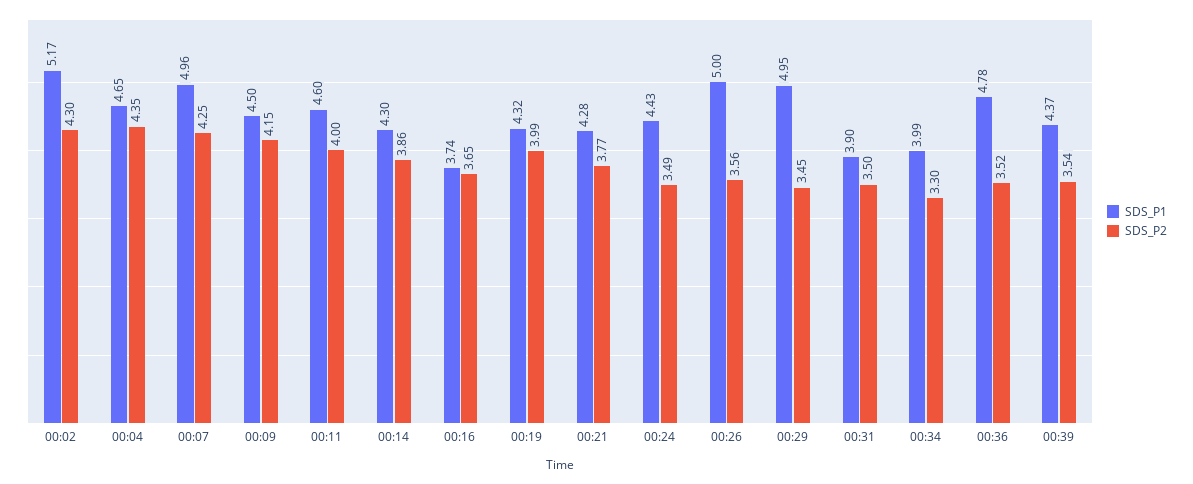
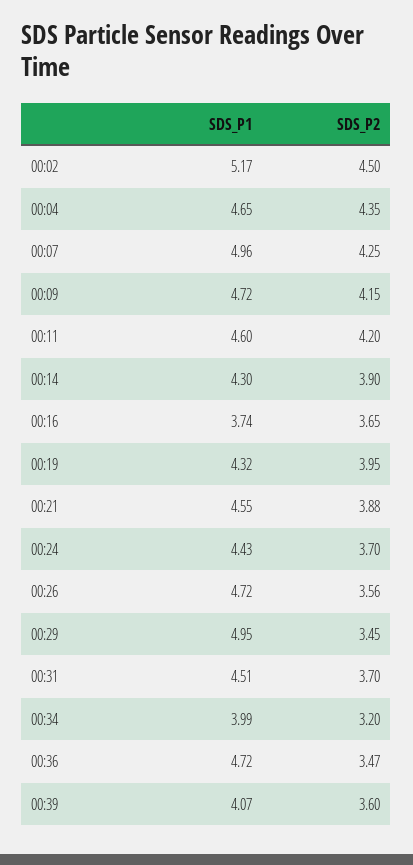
SDS_P2, 00:02: 4.3 -> 4.5
SDS_P1, 00:09: 4.5 -> 4.72
SDS_P2, 00:11: 4 -> 4.2
SDS_P2, 00:14: 3.86 -> 3.9
SDS_P2, 00:19: 3.99 -> 3.95
SDS_P1, 00:21: 4.28 -> 4.55
SDS_P2, 00:21: 3.77 -> 3.88
SDS_P2, 00:24: 3.49 -> 3.7
SDS_P1, 00:26: 5 -> 4.72
SDS_P1, 00:31: 3.9 -> 4.51
SDS_P2, 00:31: 3.5 -> 3.7
SDS_P2, 00:34: 3.3 -> 3.2
SDS_P1, 00:36: 4.78 -> 4.72
SDS_P2, 00:36: 3.52 -> 3.47
SDS_P1, 00:39: 4.37 -> 4.07
SDS_P2, 00:39: 3.54 -> 3.6

